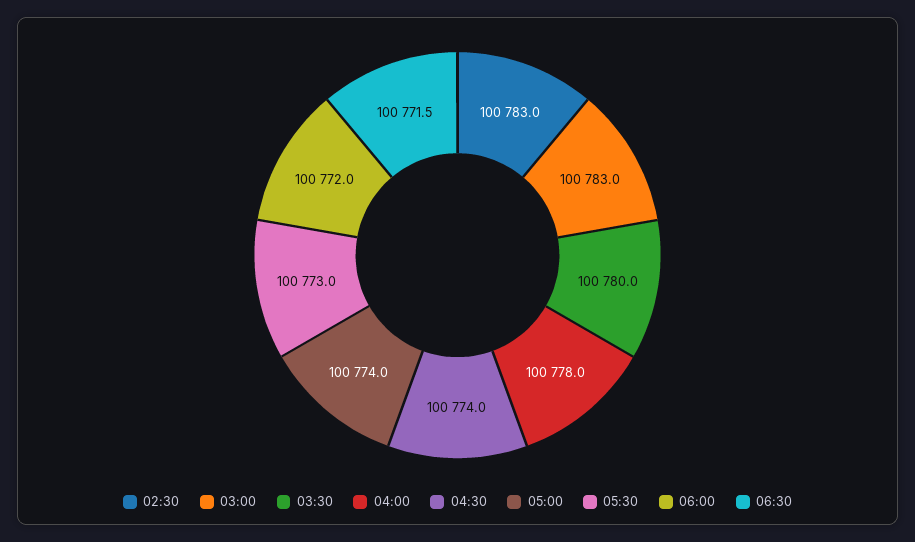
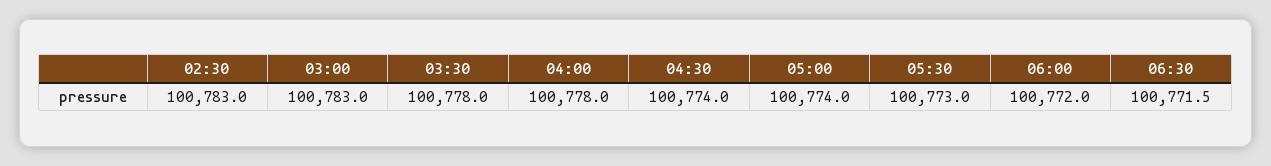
03:30: 100780 -> 100778

